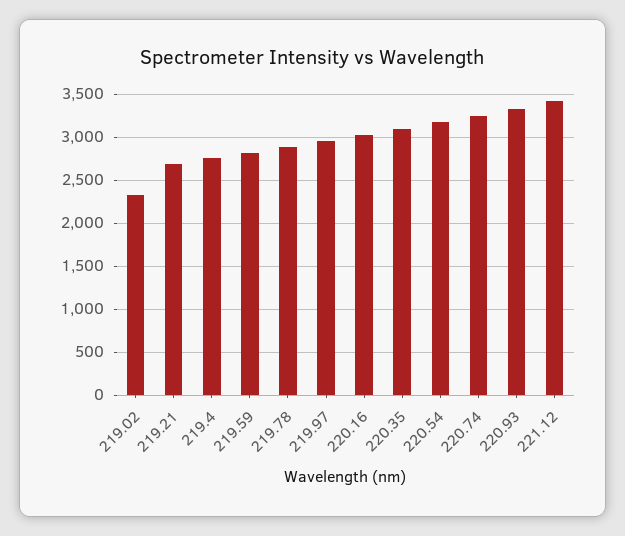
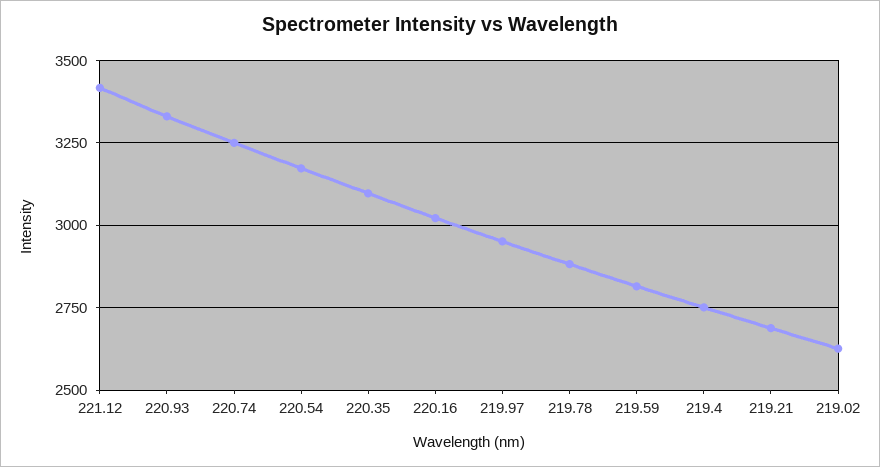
219.02: 2300 -> 2625

